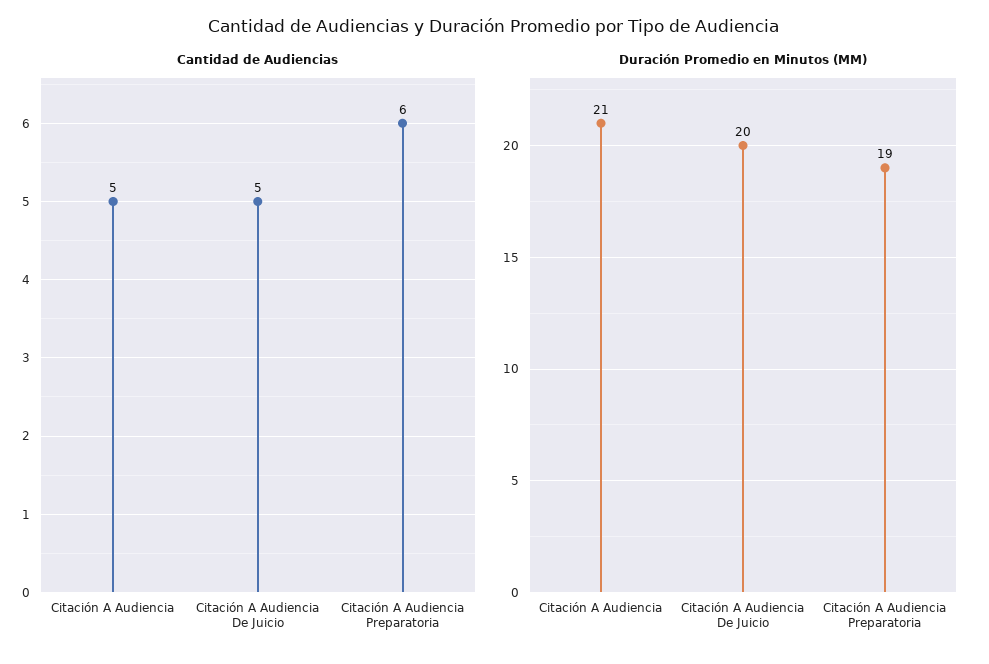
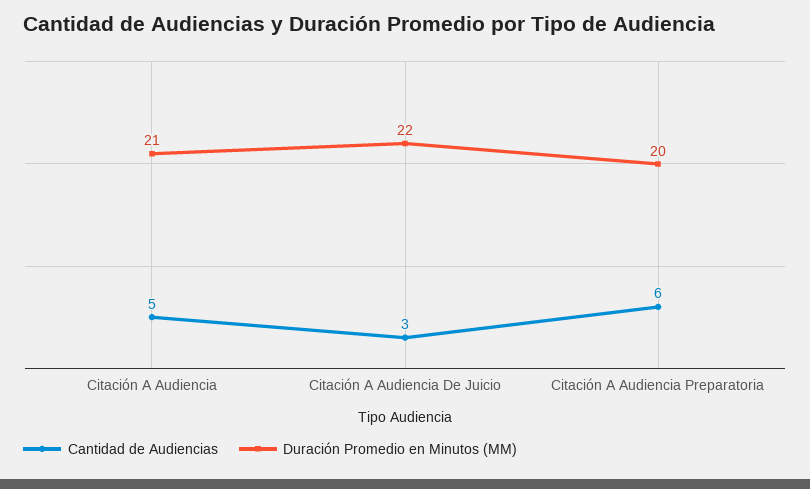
Cantidad de Audiencias, Citación A Audiencia De Juicio: 5 -> 3
Duración Promedio en Minutos (MM), Citación A Audiencia De Juicio: 20 -> 22
Duración Promedio en Minutos (MM), Citación A Audiencia Preparatoria: 19 -> 20

